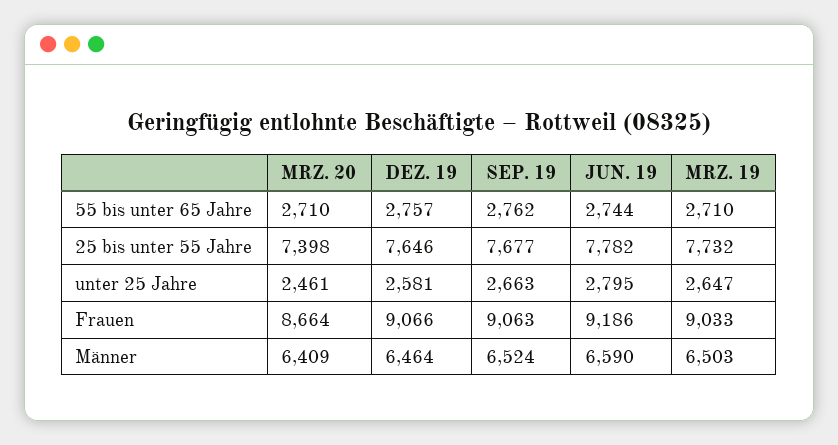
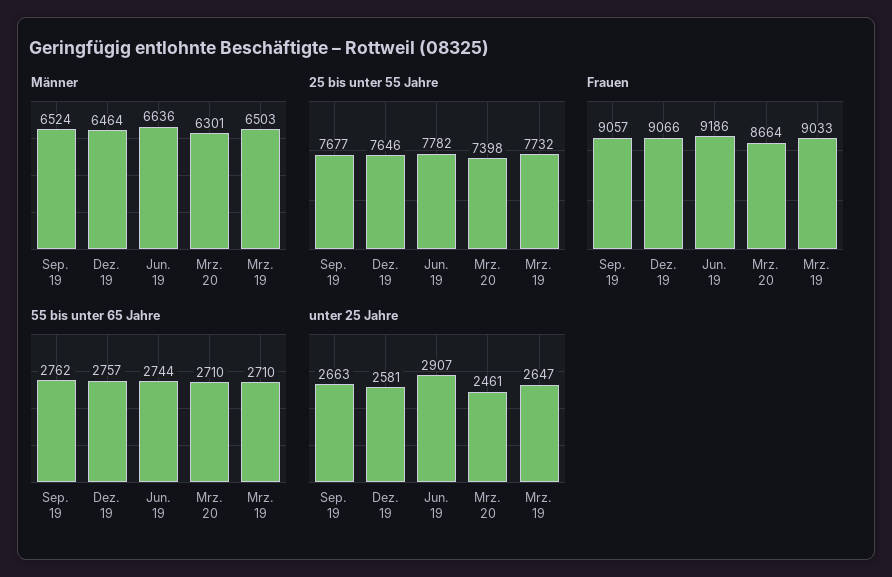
unter 25 Jahre, JUN. 19: 2795 -> 2907
Frauen, SEP. 19: 9063 -> 9057
Männer, MRZ. 20: 6409 -> 6301
Männer, JUN. 19: 6590 -> 6636

